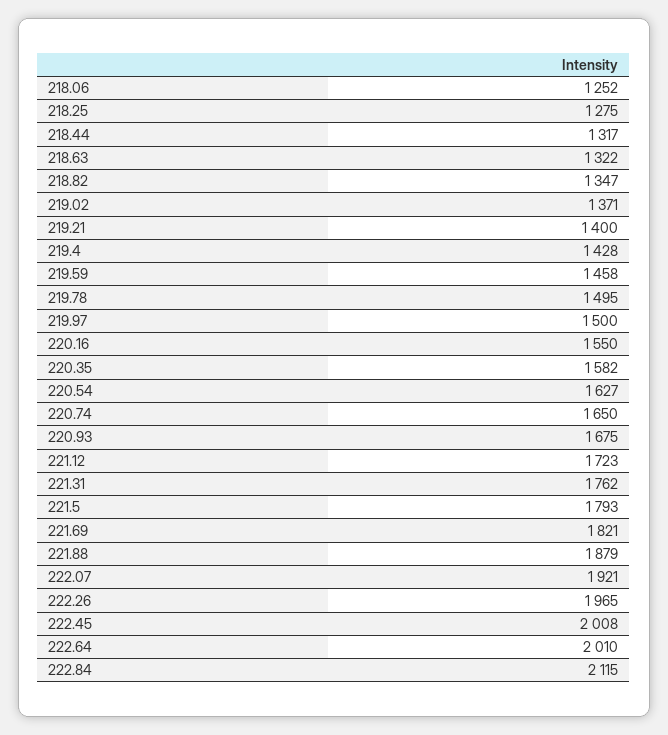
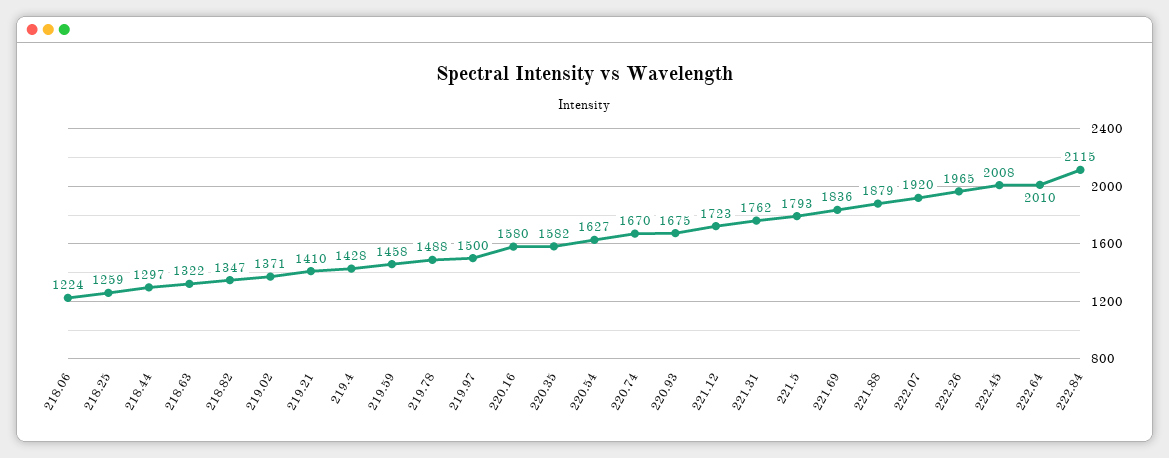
218.06: 1252 -> 1224
218.25: 1275 -> 1259
218.44: 1317 -> 1297
219.21: 1400 -> 1410
219.78: 1495 -> 1488
220.16: 1550 -> 1580
220.74: 1650 -> 1670
221.69: 1821 -> 1836
222.07: 1921 -> 1920

